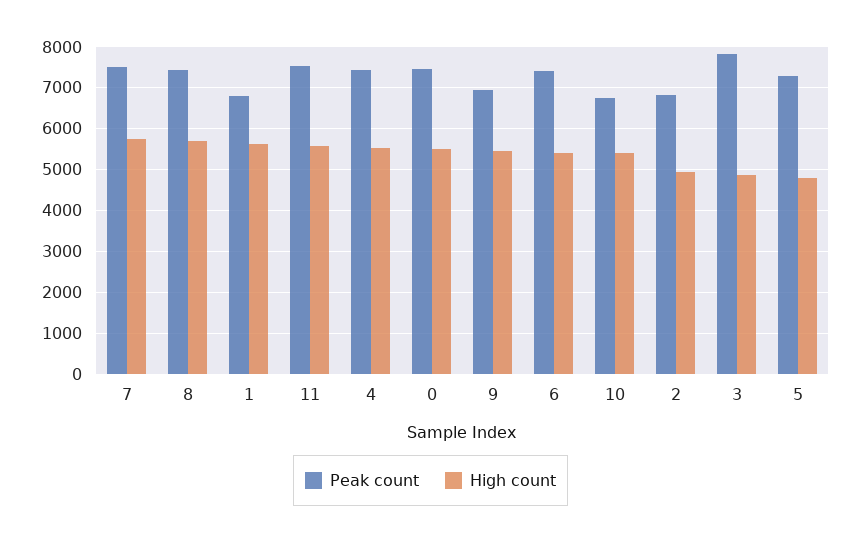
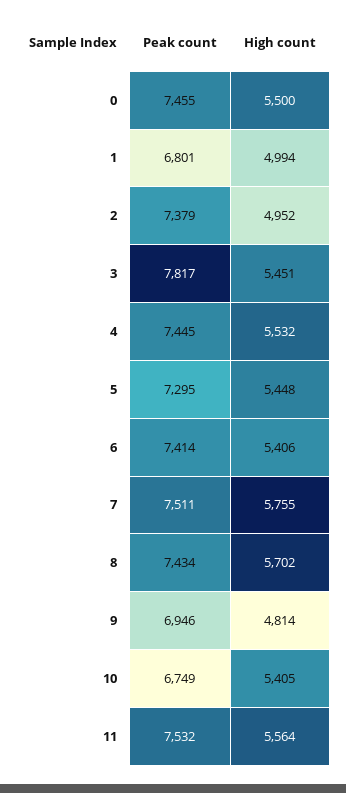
High count, 1: 5600 -> 4994
High count, 9: 5400 -> 4814
Peak count, 2: 6800 -> 7379
High count, 3: 4800 -> 5451
High count, 5: 4800 -> 5448

